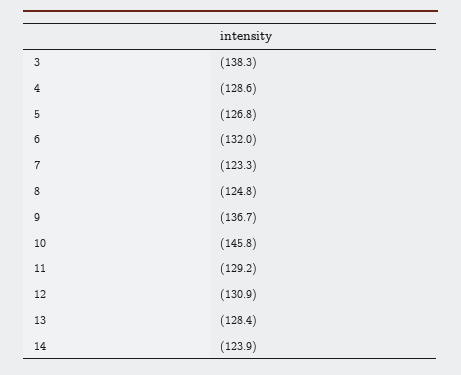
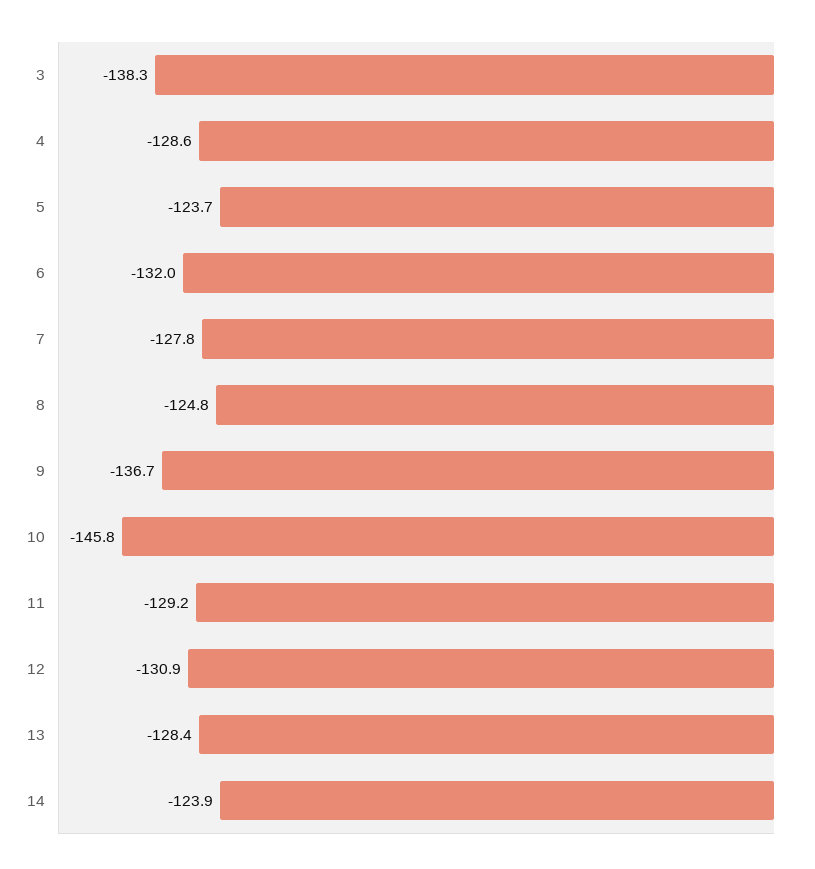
5: -126.8 -> -123.7
7: -123.3 -> -127.8

